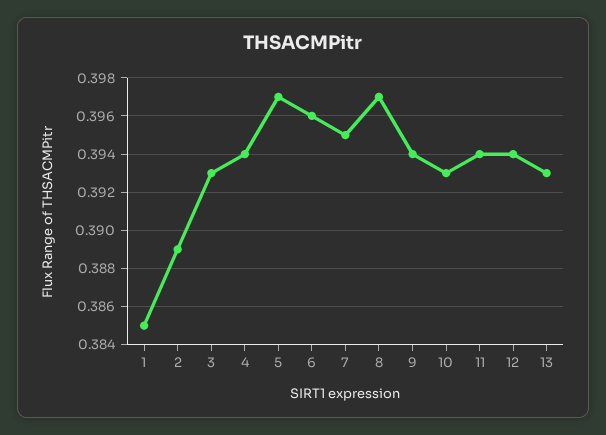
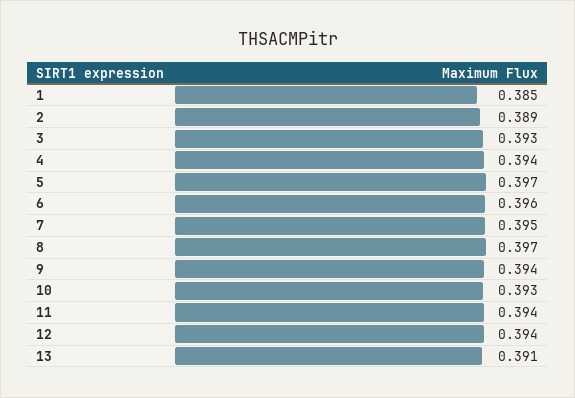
13: 0.393 -> 0.391

